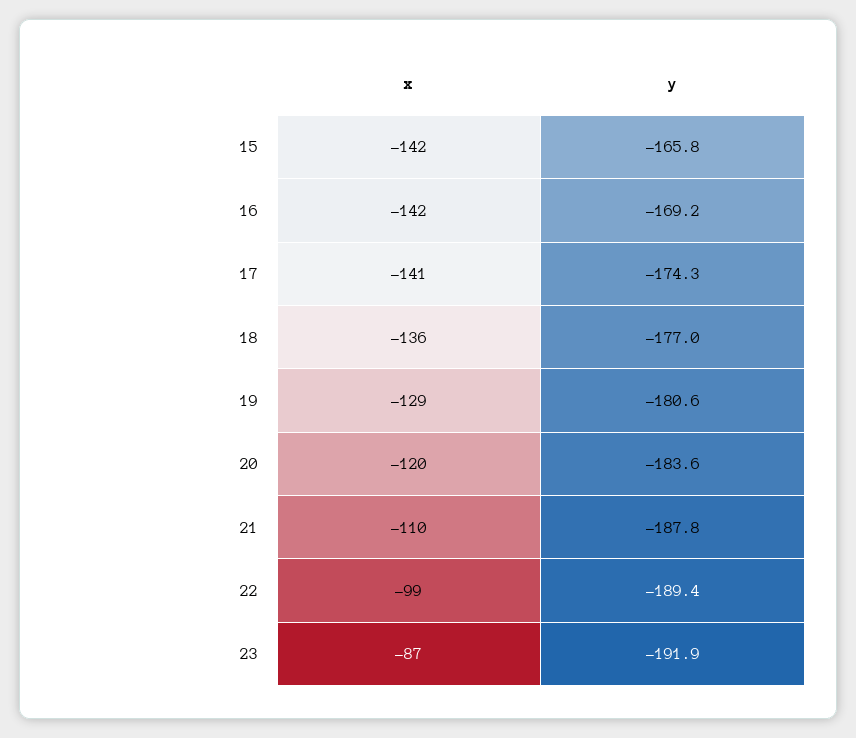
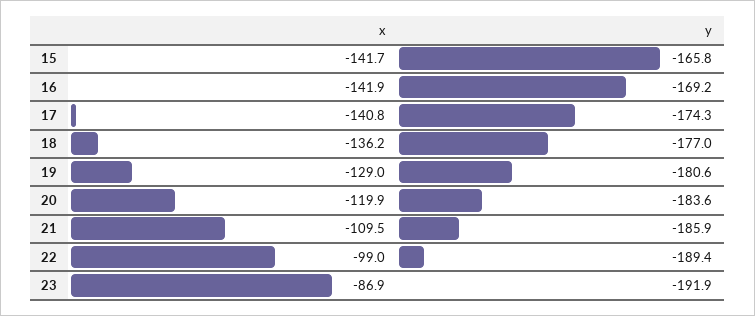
y, 21: -187.8 -> -185.9

